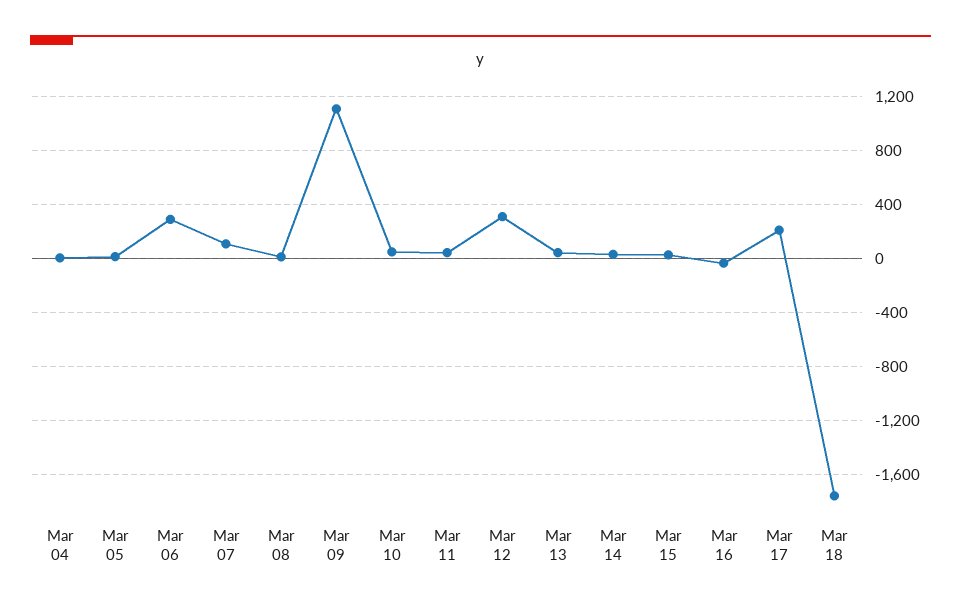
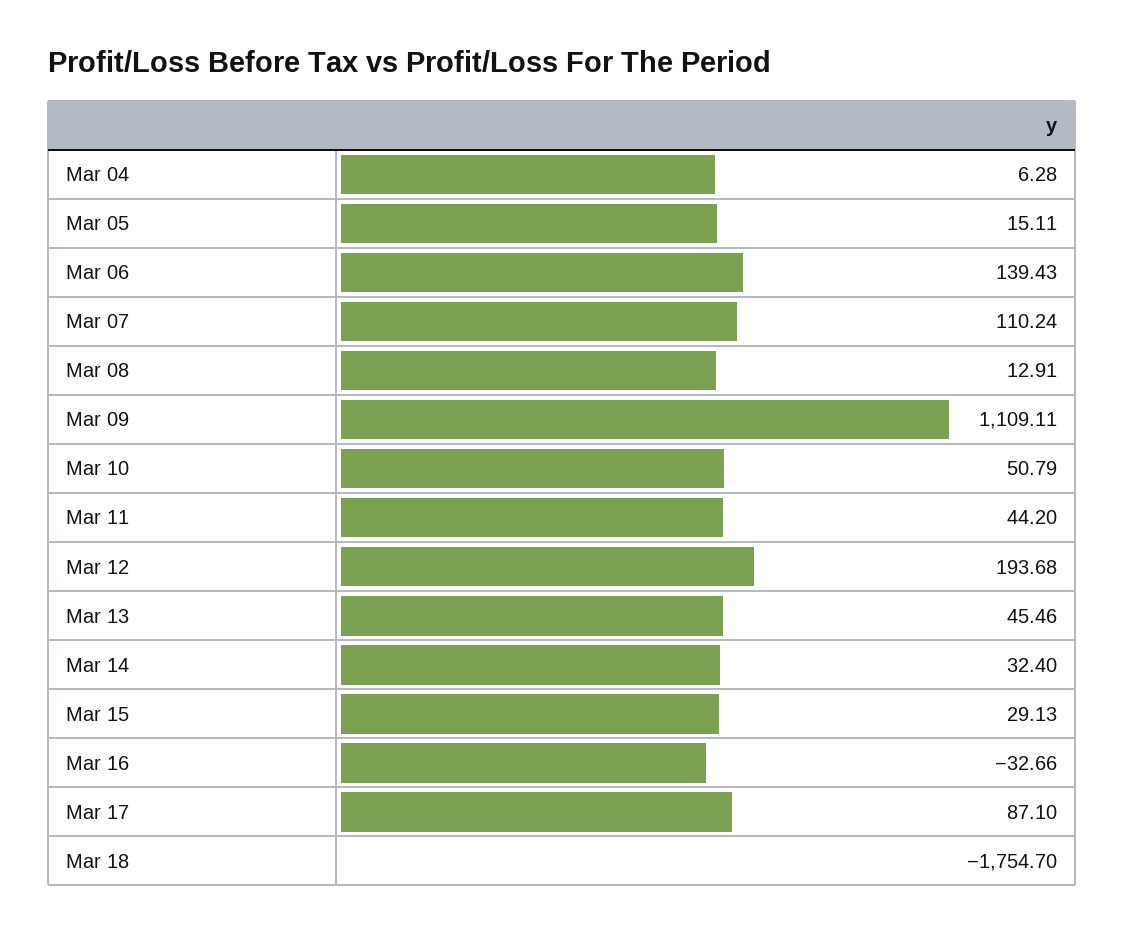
Mar 06: 300 -> 139.43
Mar 12: 300 -> 193.68
Mar 17: 200 -> 87.1

